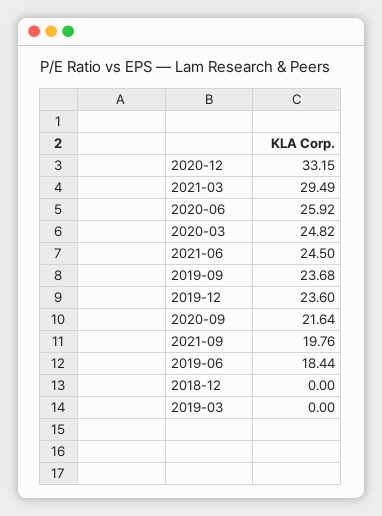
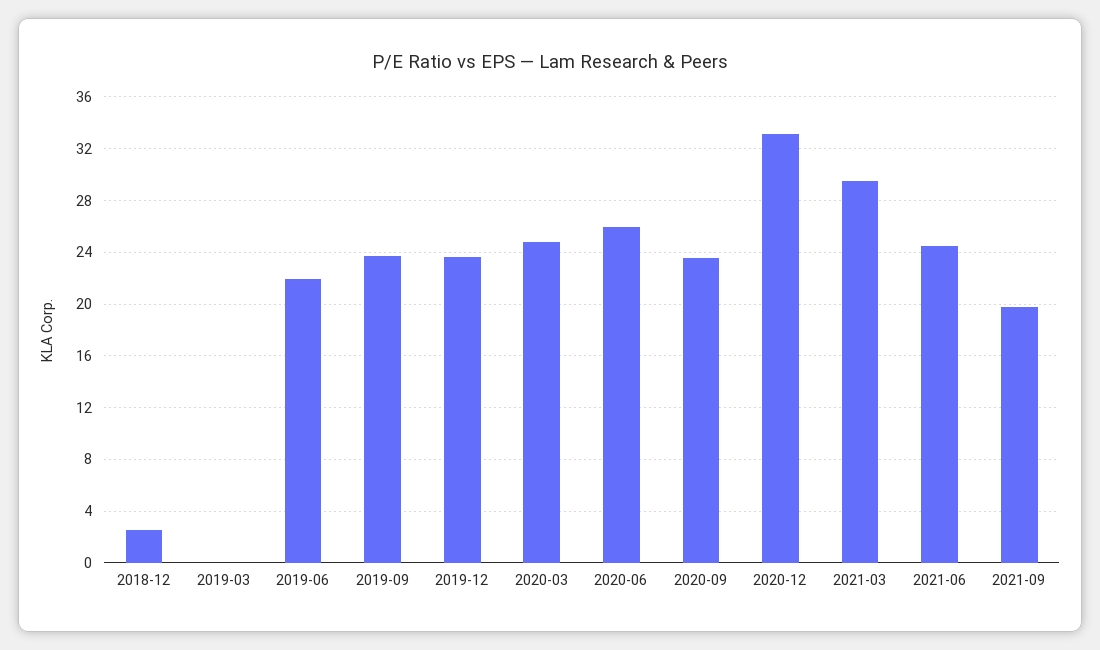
2020-09: 21.64 -> 23.5
2019-06: 18.44 -> 22
2018-12: 0 -> 2.5

